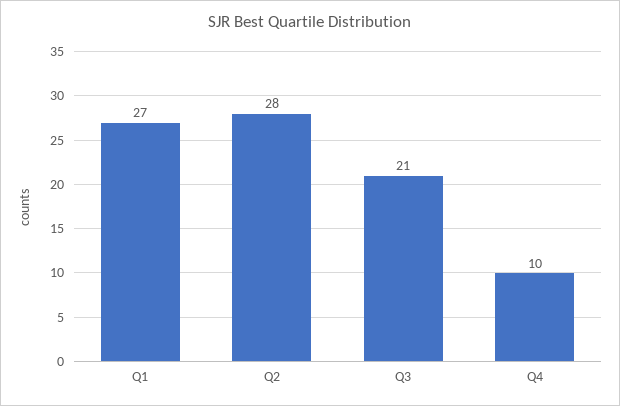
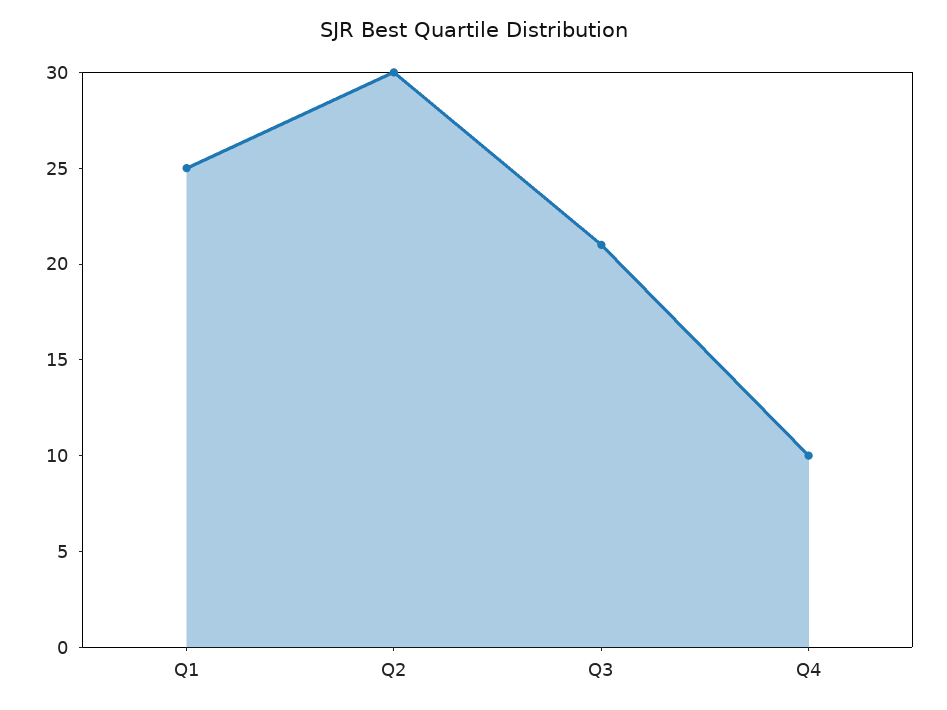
Q1: 27 -> 25
Q2: 28 -> 30

